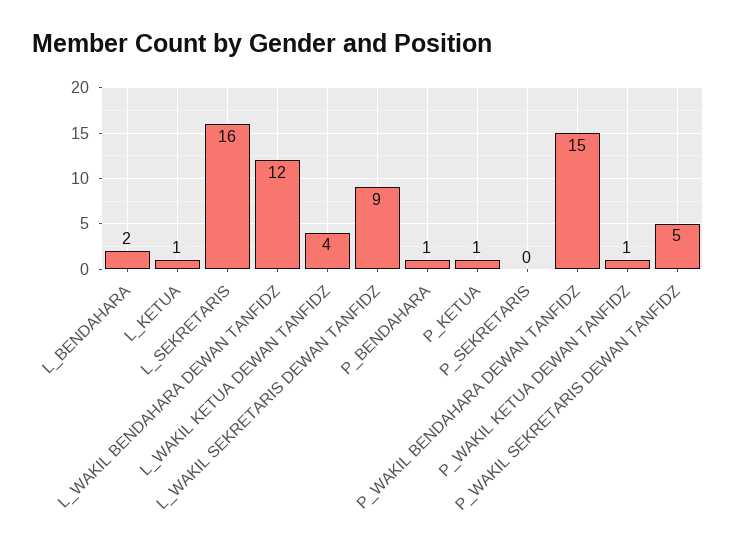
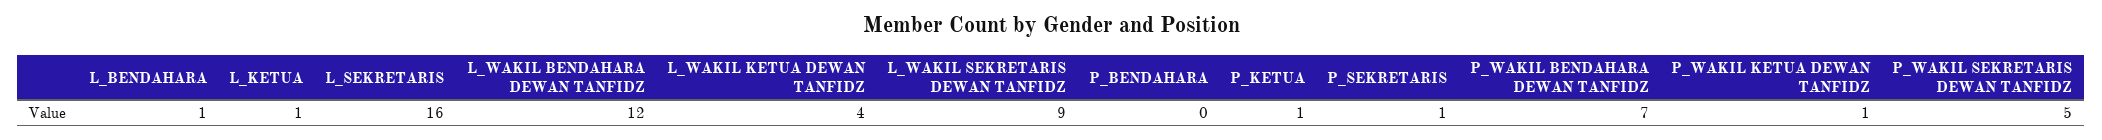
L_BENDAHARA: 2 -> 1
P_BENDAHARA: 1 -> 0
P_SEKRETARIS: 0 -> 1
P_WAKIL BENDAHARA DEWAN TANFIDZ: 15 -> 7

